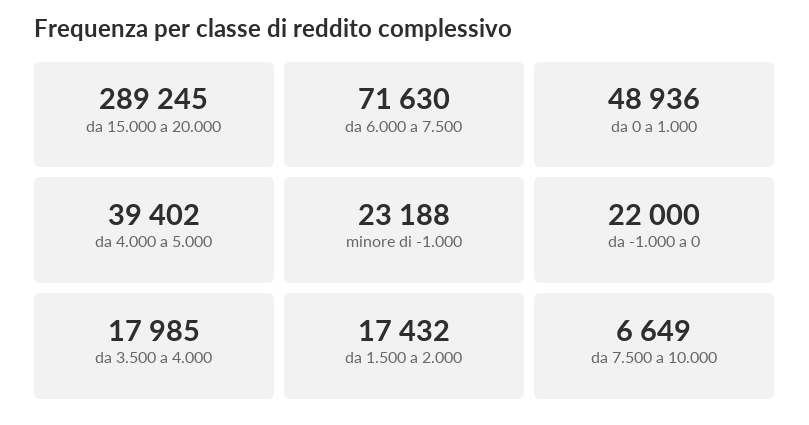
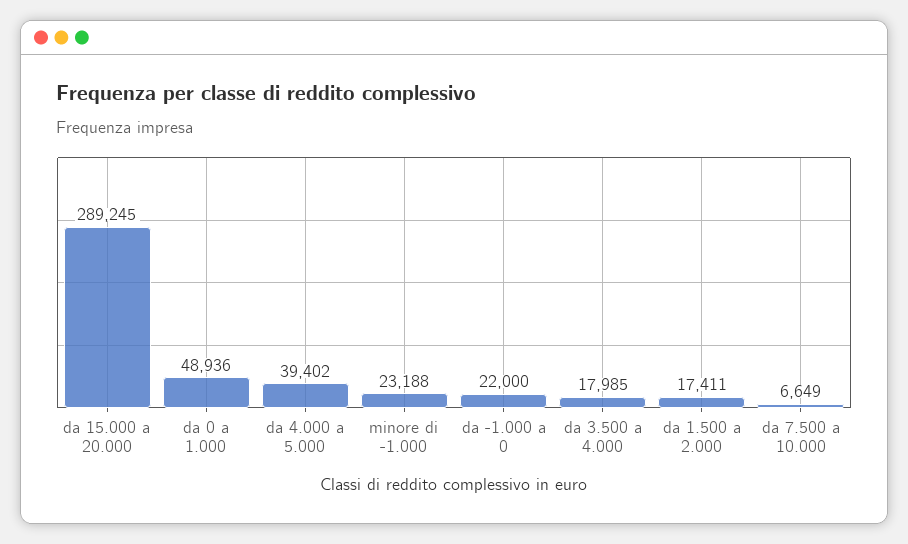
da 6.000 a 7.500: 71630 -> none
da 1.500 a 2.000: 17432 -> 17411

